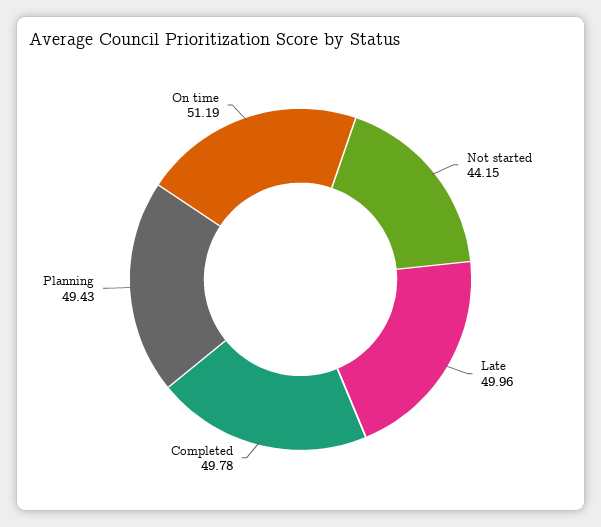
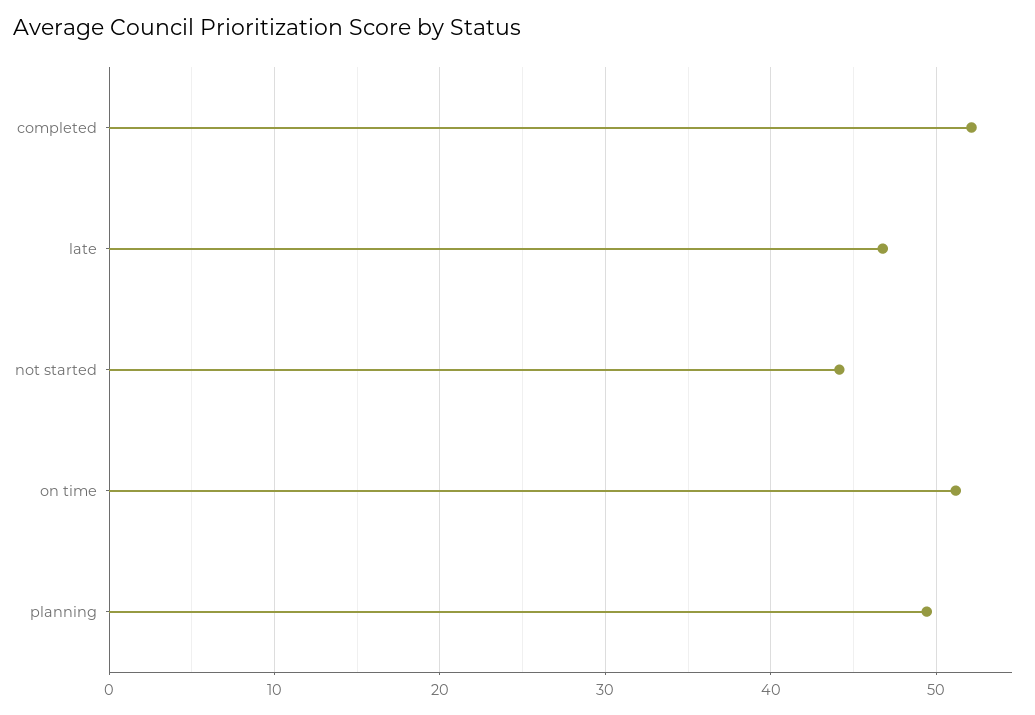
Late: 49.96 -> 47
Completed: 49.78 -> 52

